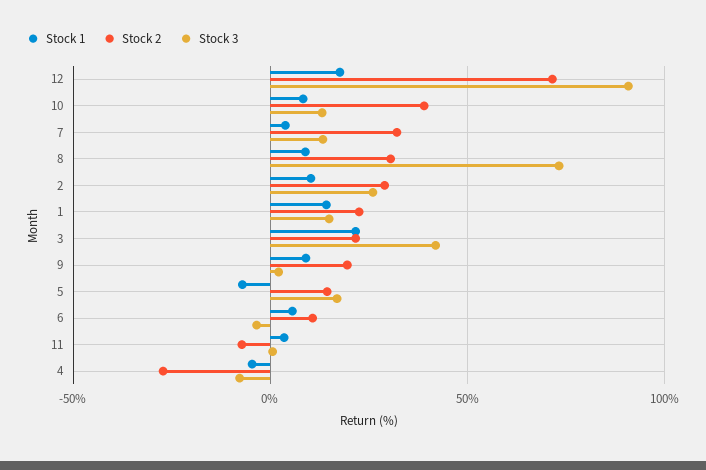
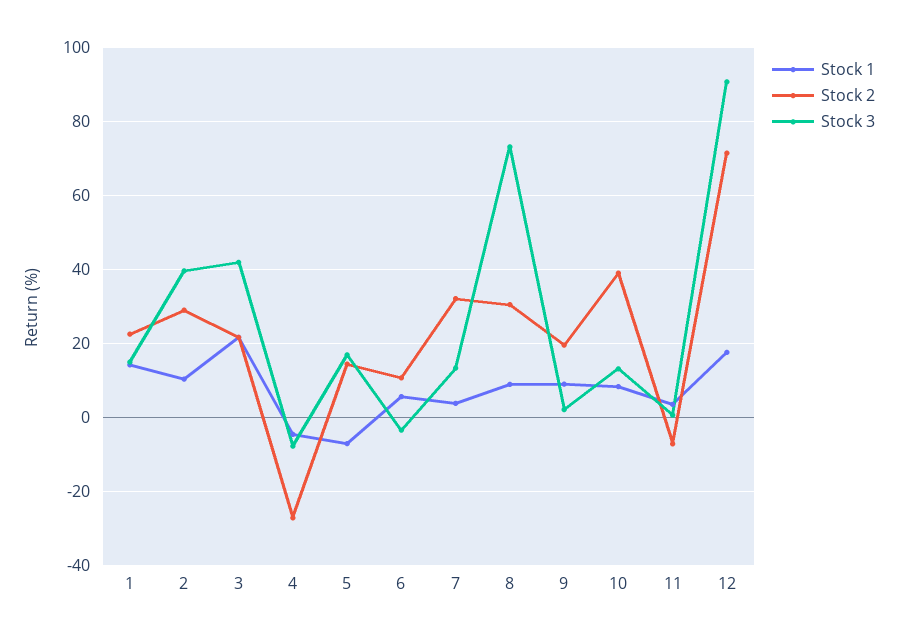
Stock 3, 2: 25 -> 40

